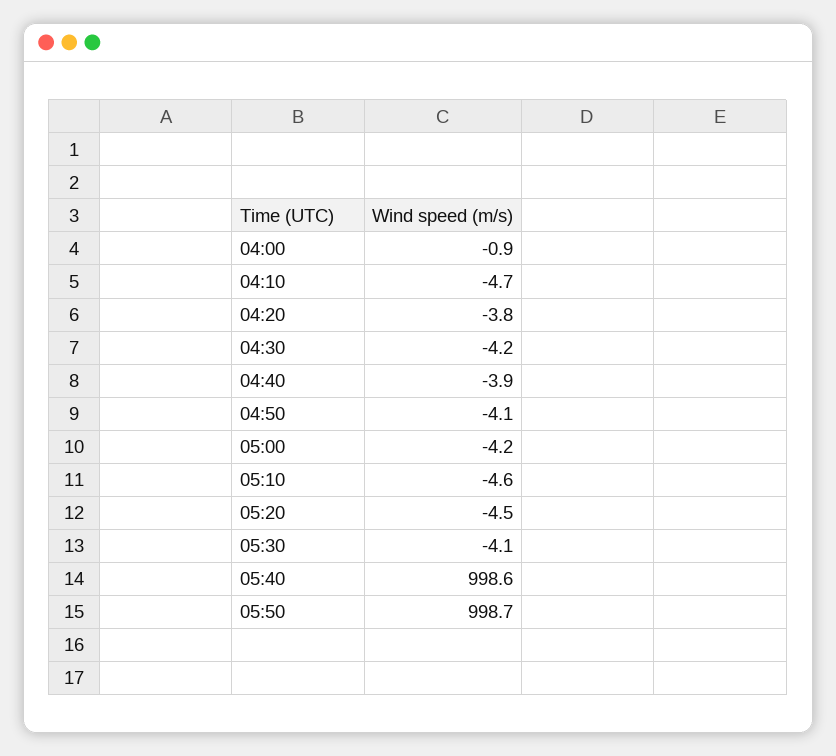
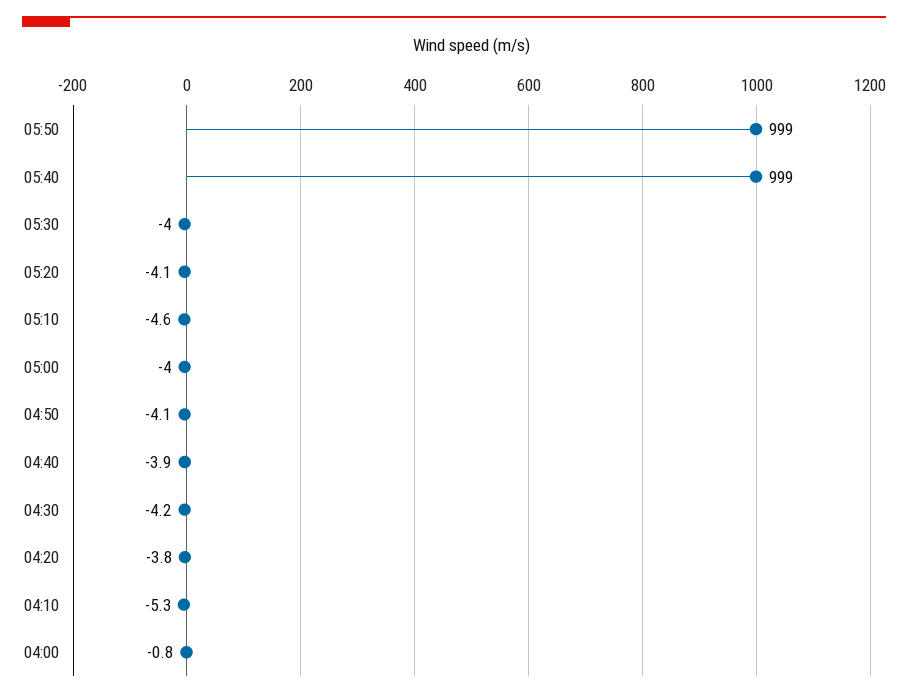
04:00: -0.9 -> -0.8
04:10: -4.7 -> -5.3
05:00: -4.2 -> -4
05:20: -4.5 -> -4.1
05:30: -4.1 -> -4
05:40: 998.6 -> 999
05:50: 998.7 -> 999

